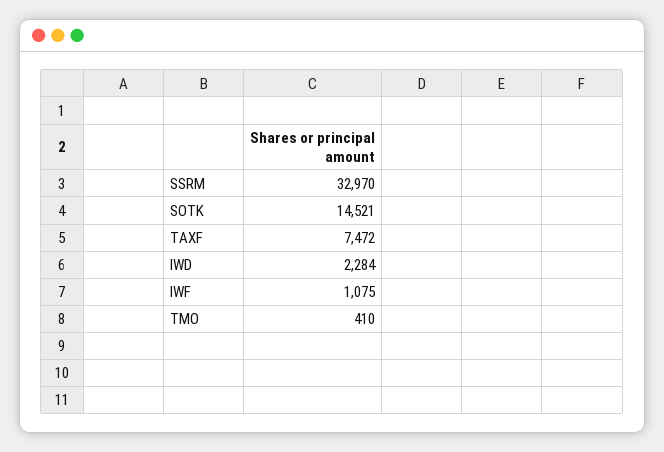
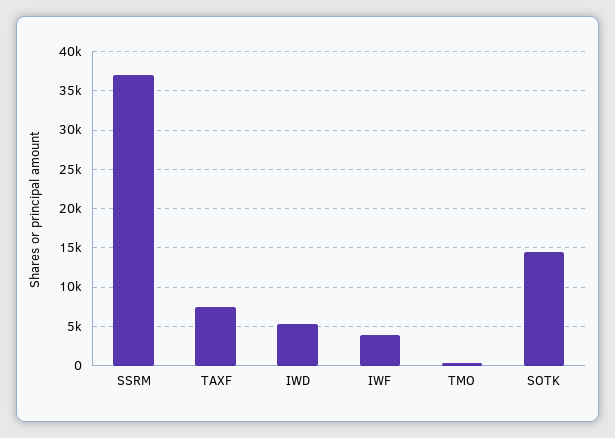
SSRM: 32970 -> 37000
IWD: 2284 -> 5000
IWF: 1075 -> 4000

